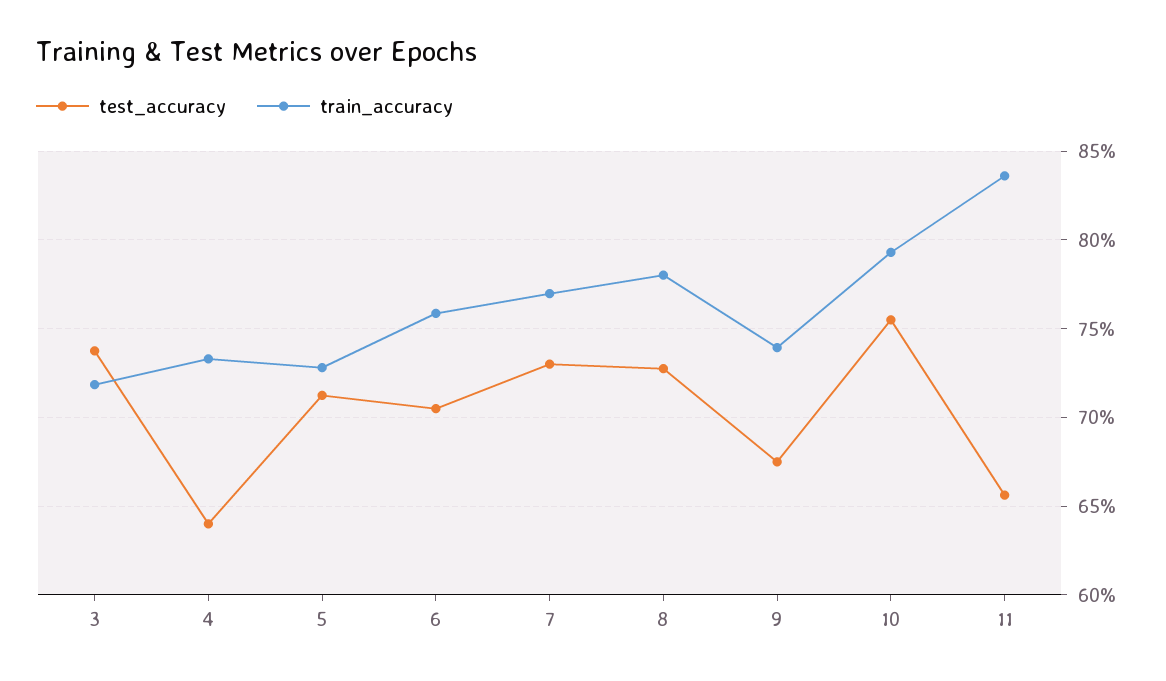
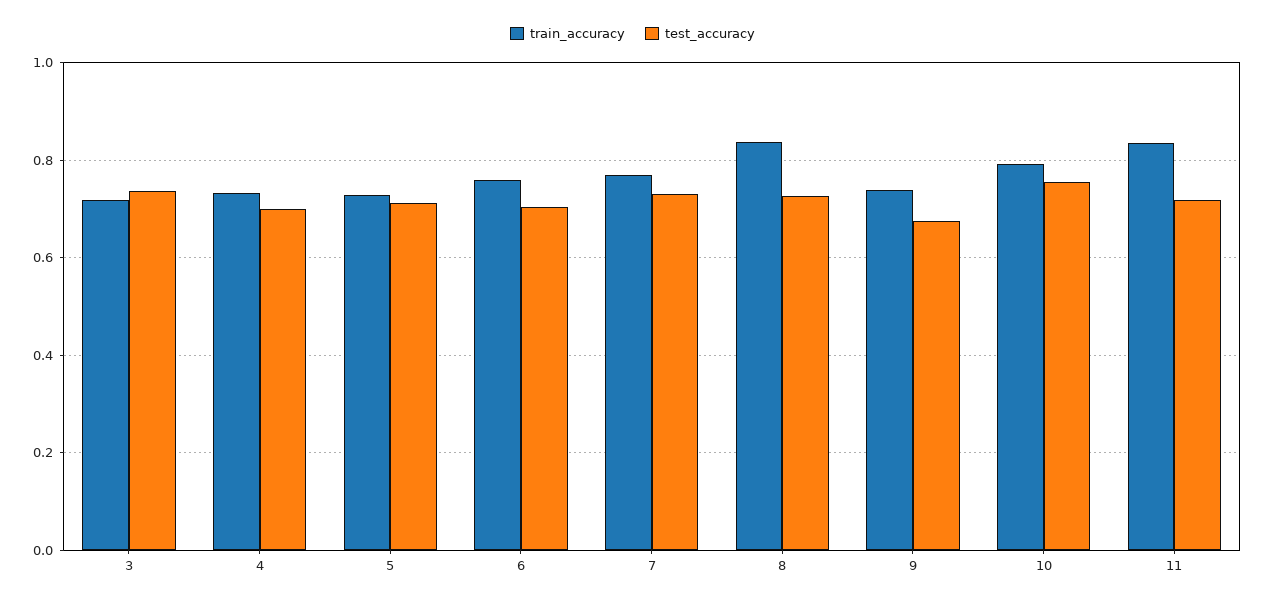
test_accuracy, 4: 0.64 -> 0.7
train_accuracy, 8: 0.78 -> 0.84
test_accuracy, 11: 0.655 -> 0.72

